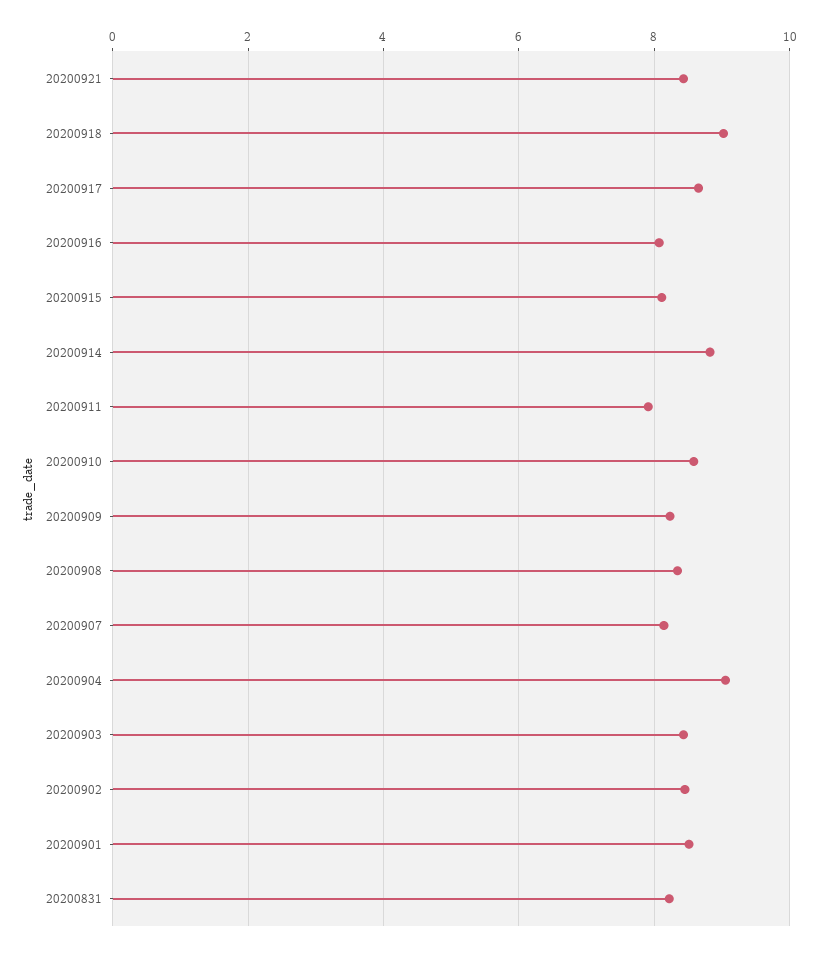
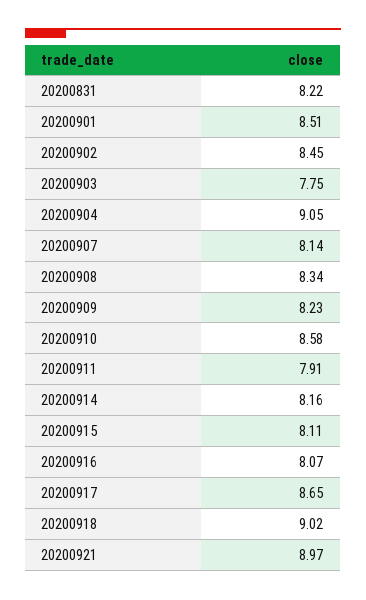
20200921: 8.4 -> 8.97
20200914: 8.8 -> 8.16
20200903: 8.4 -> 7.75

